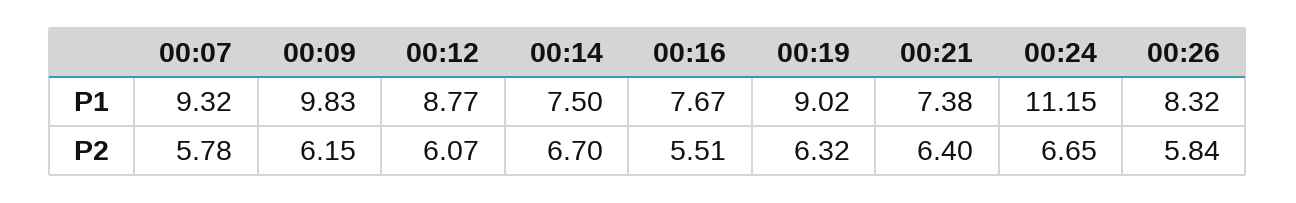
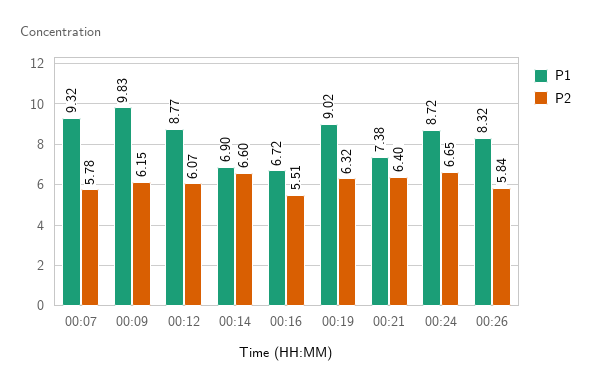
P1, 00:14: 7.5 -> 6.9
P1, 00:16: 7.67 -> 6.72
P1, 00:24: 11.15 -> 8.72
P2, 00:14: 6.7 -> 6.6

